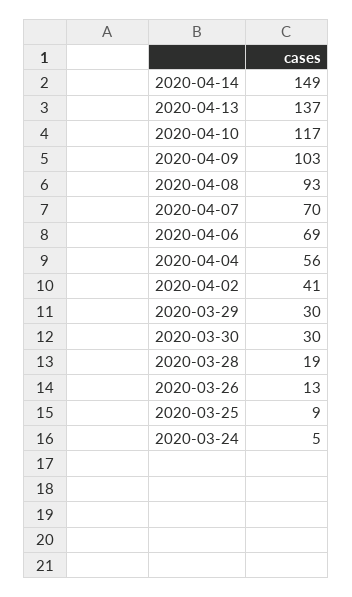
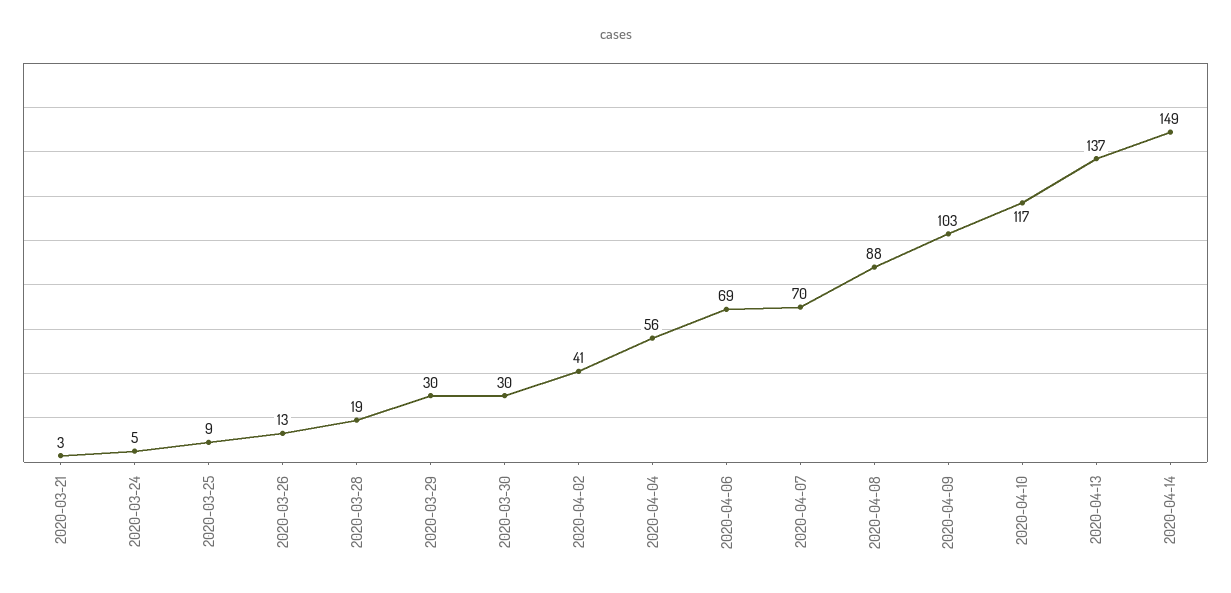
2020-04-08: 93 -> 88
2020-03-21: none -> 3

